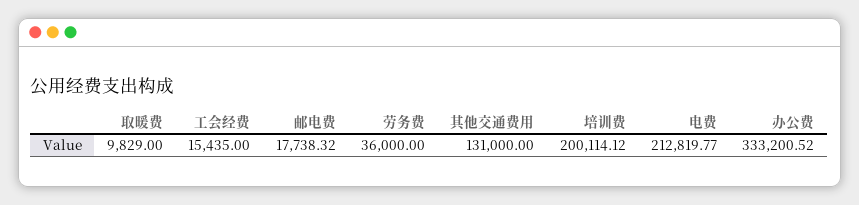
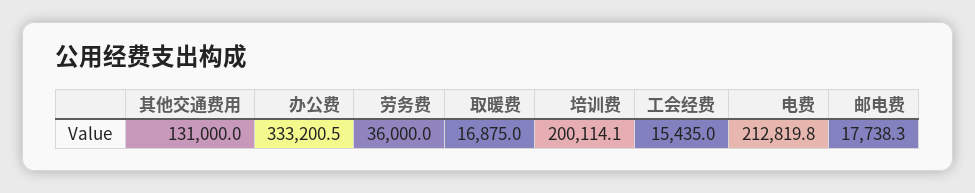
取暖费: 9829 -> 16875

